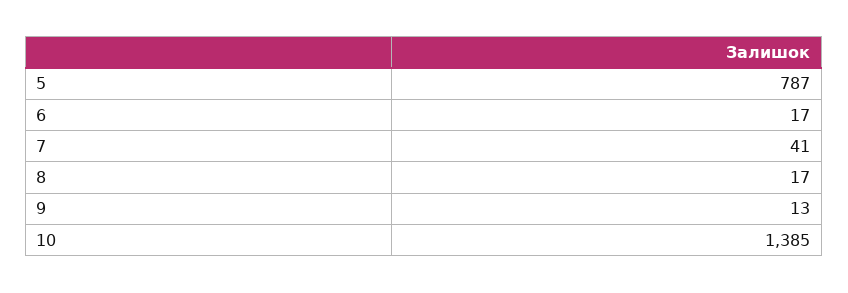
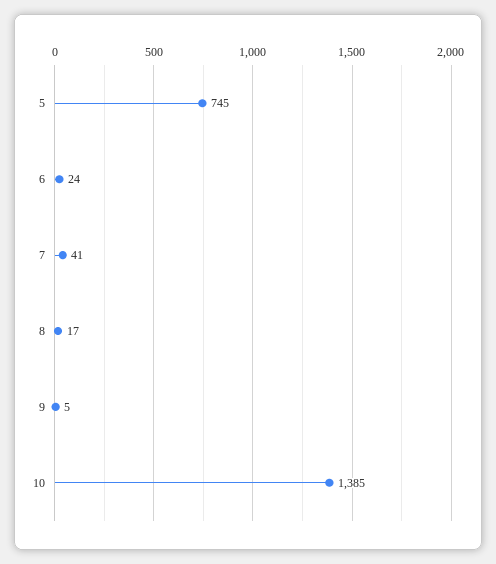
5: 787 -> 745
6: 17 -> 24
9: 13 -> 5

